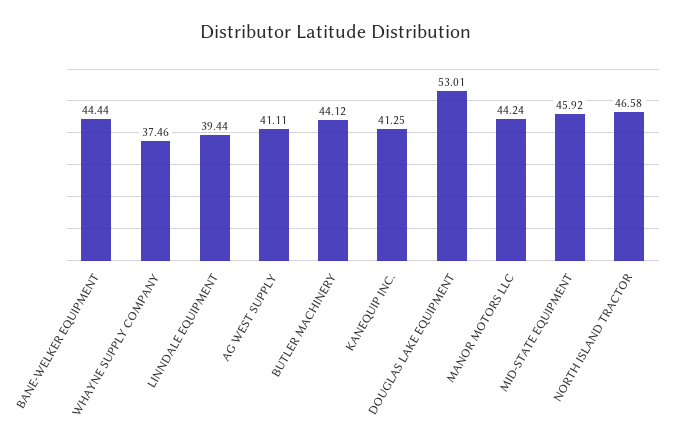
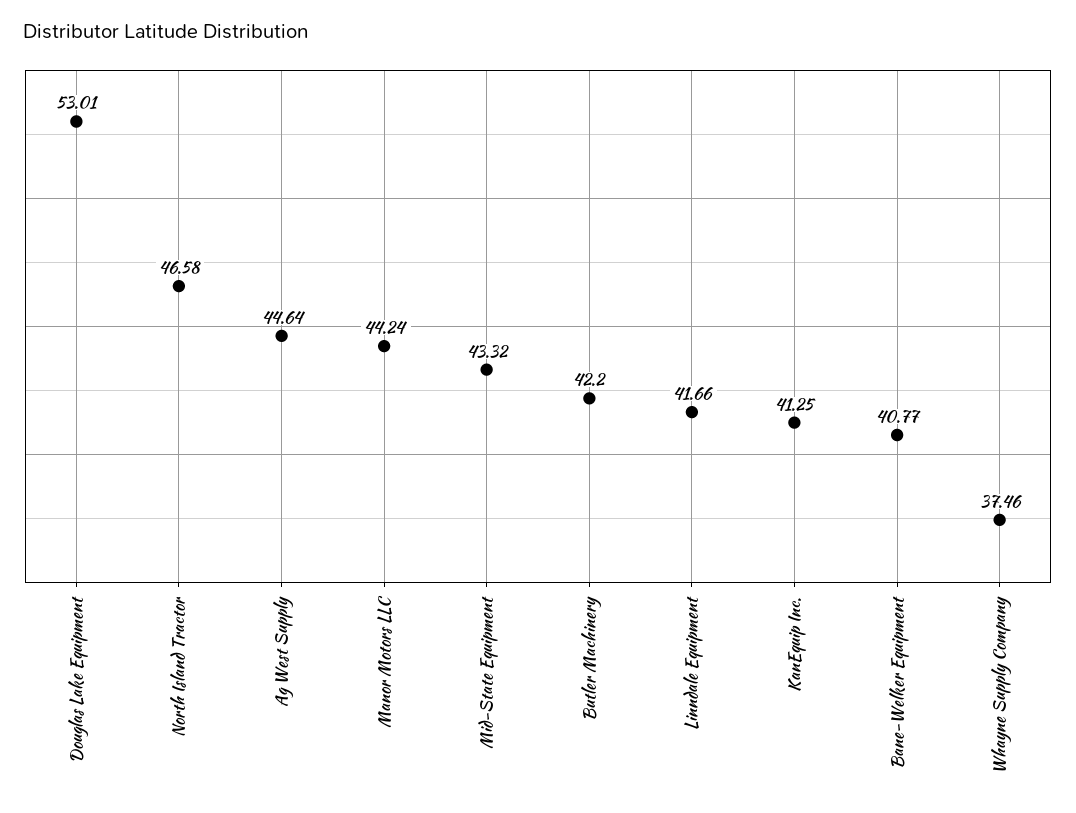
BANE-WELKER EQUIPMENT: 44.44 -> 40.77
LINNDALE EQUIPMENT: 39.44 -> 41.66
AG WEST SUPPLY: 41.11 -> 44.64
BUTLER MACHINERY: 44.12 -> 42.2
MID-STATE EQUIPMENT: 45.92 -> 43.32

